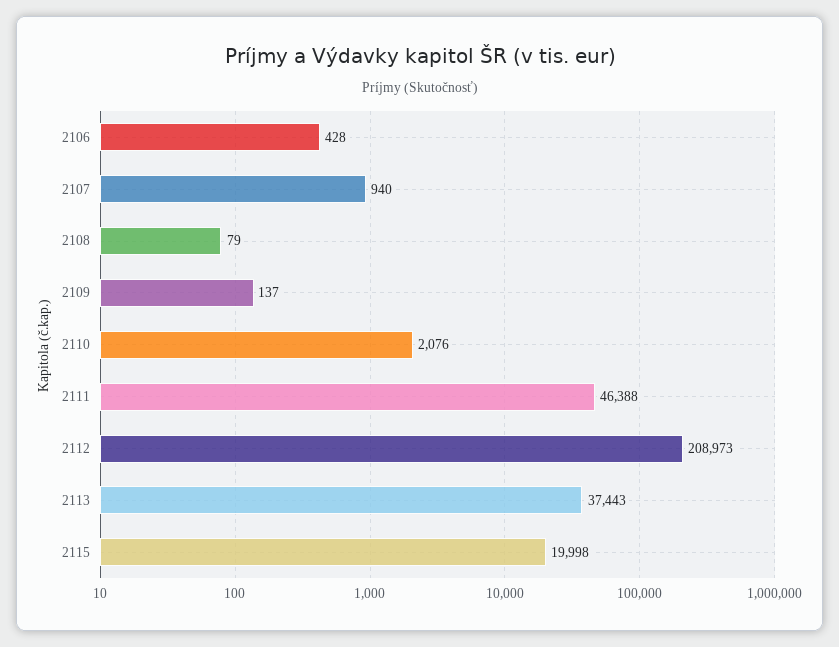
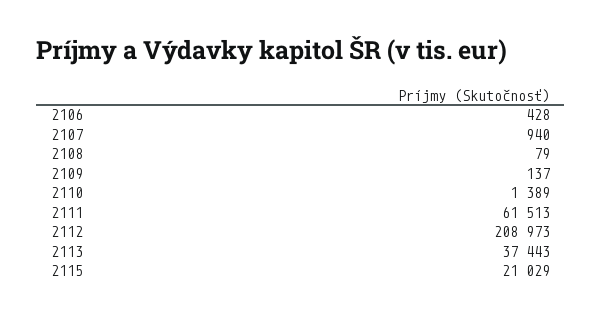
2110: 2076 -> 1389
2111: 46388 -> 61513
2115: 19998 -> 21029

